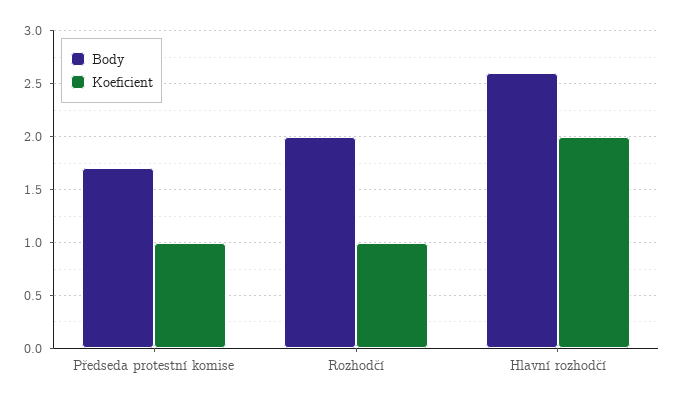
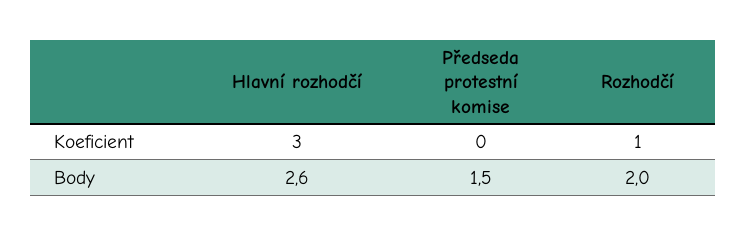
Body, Předseda protestní komise: 1.7 -> 1.5
Koeficient, Předseda protestní komise: 1 -> 0
Koeficient, Hlavní rozhodčí: 2 -> 3

